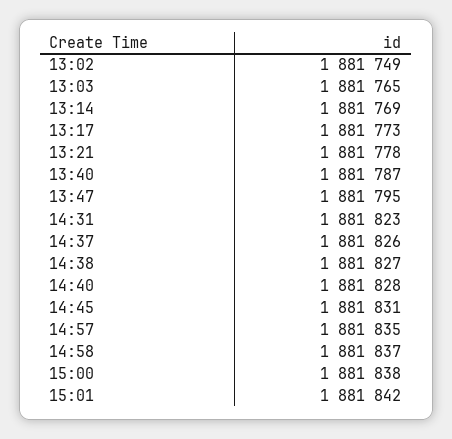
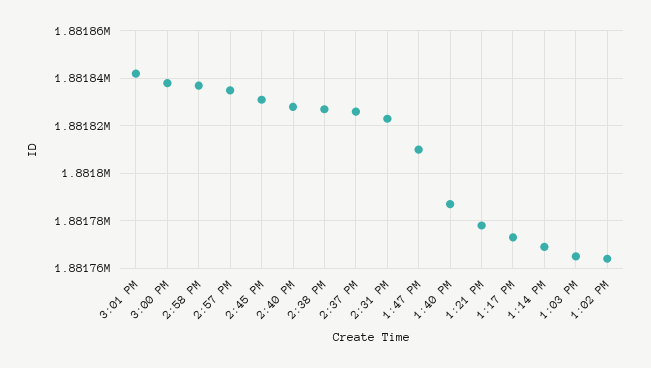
13:02: 1881749 -> 1881765
13:47: 1881795 -> 1881810

